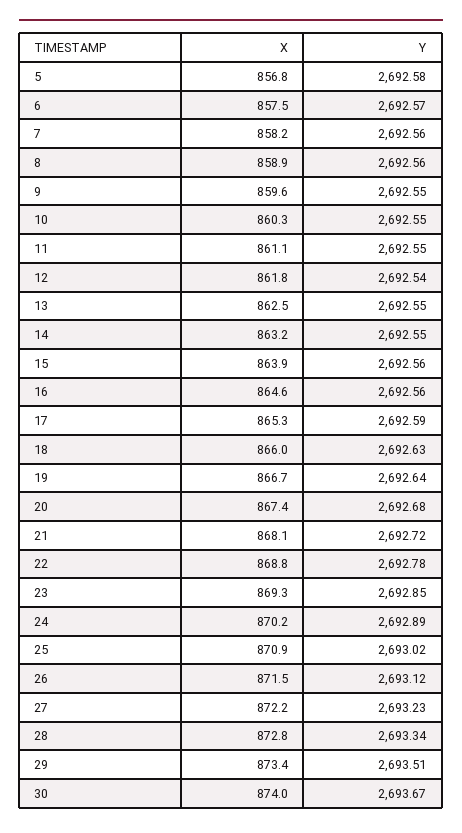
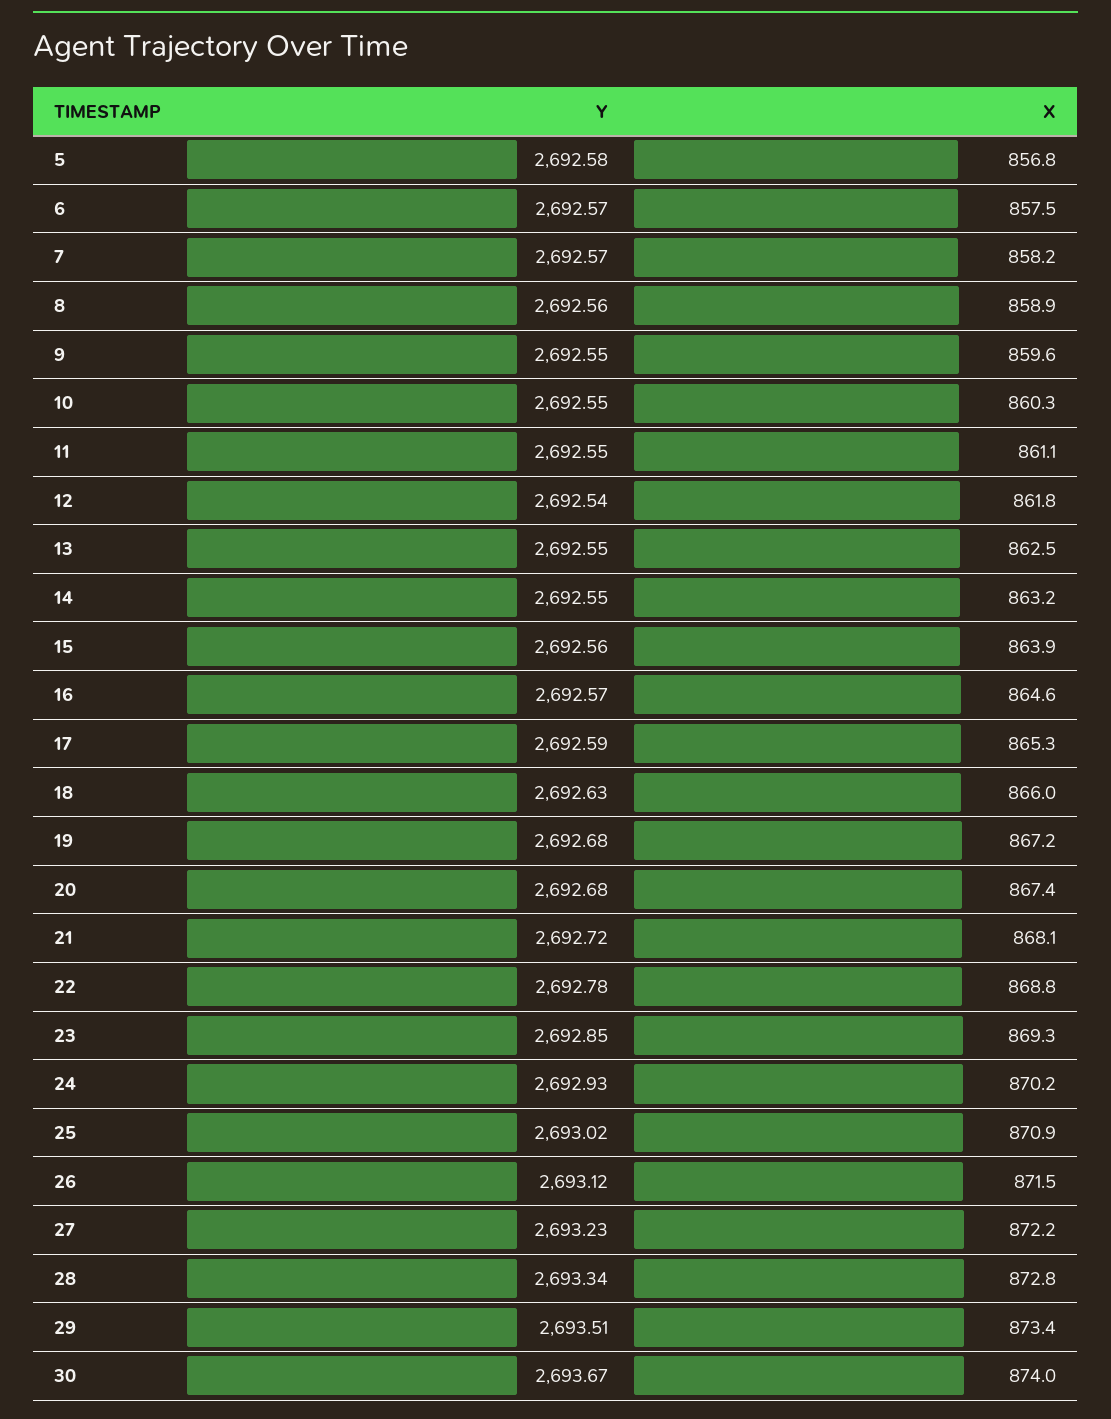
Y, 7: 2692.56 -> 2692.57
Y, 16: 2692.56 -> 2692.57
X, 19: 866.7 -> 867.2
Y, 19: 2692.64 -> 2692.68
Y, 24: 2692.89 -> 2692.93

